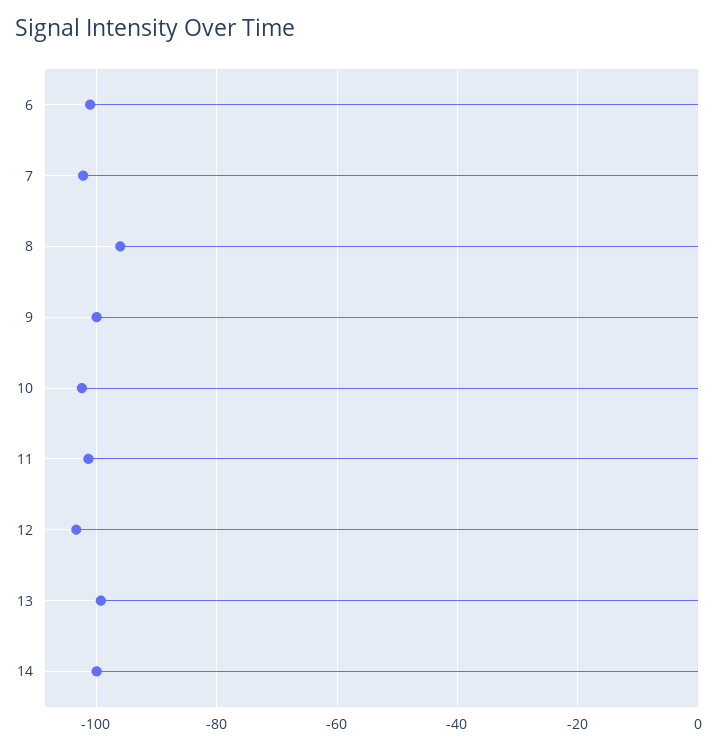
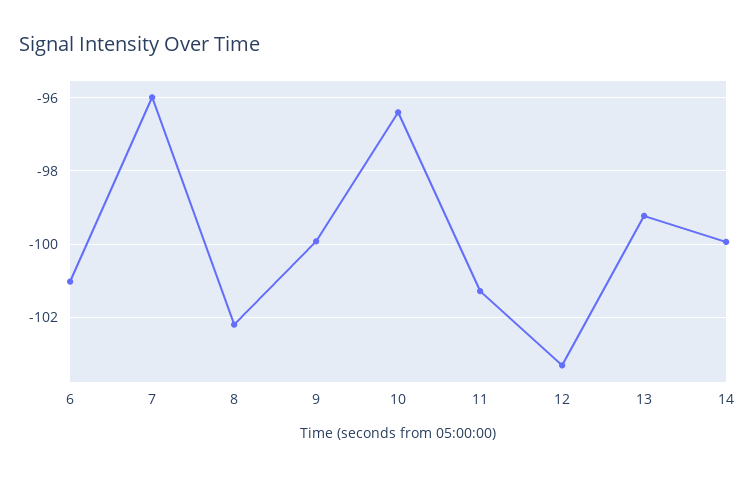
7: -102 -> -96
8: -96 -> -102.2
10: -102 -> -96.4

